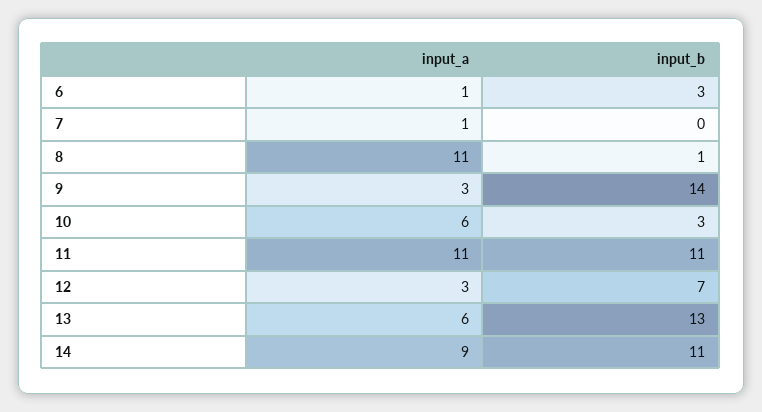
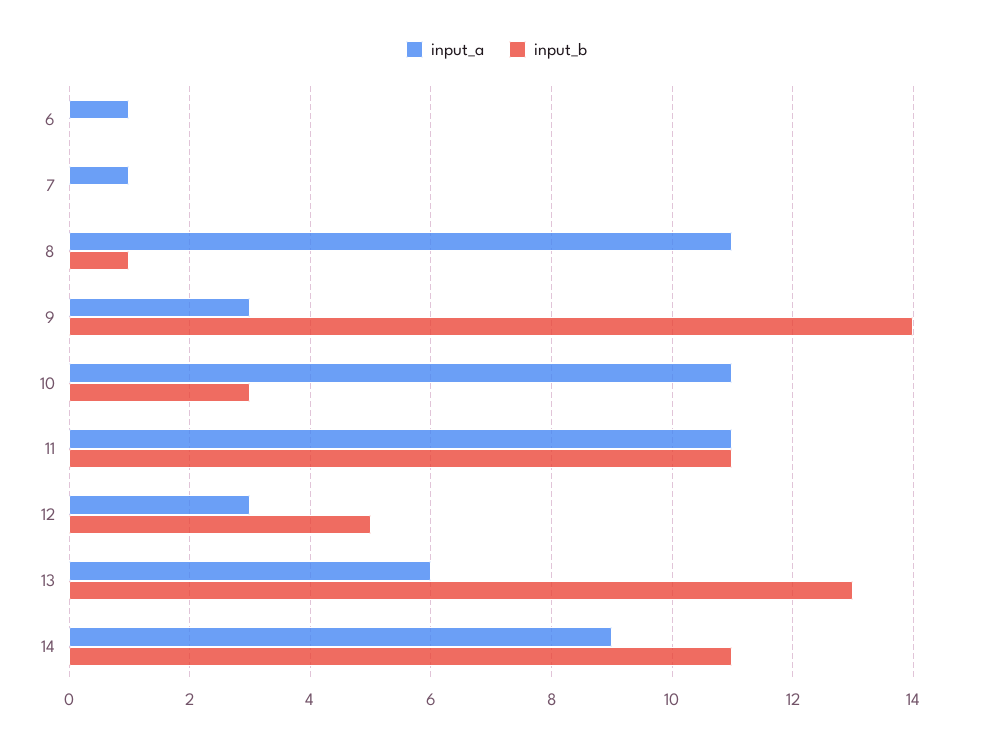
input_b, 6: 3 -> 0
input_a, 10: 6 -> 11
input_b, 12: 7 -> 5

